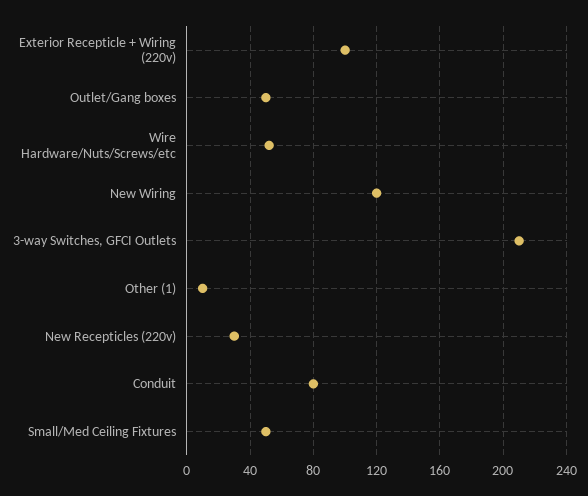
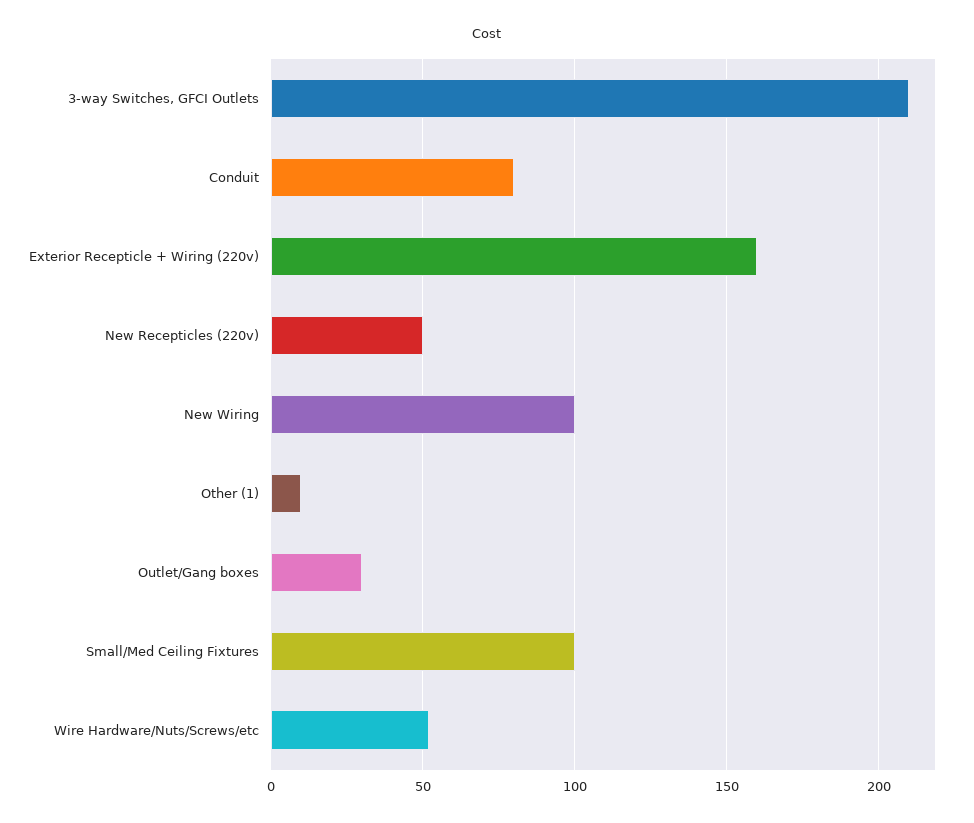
Exterior Recepticle + Wiring (220v): 100 -> 160
Outlet/Gang boxes: 50 -> 30
New Wiring: 120 -> 100
New Recepticles (220v): 30 -> 50
Small/Med Ceiling Fixtures: 50 -> 100

